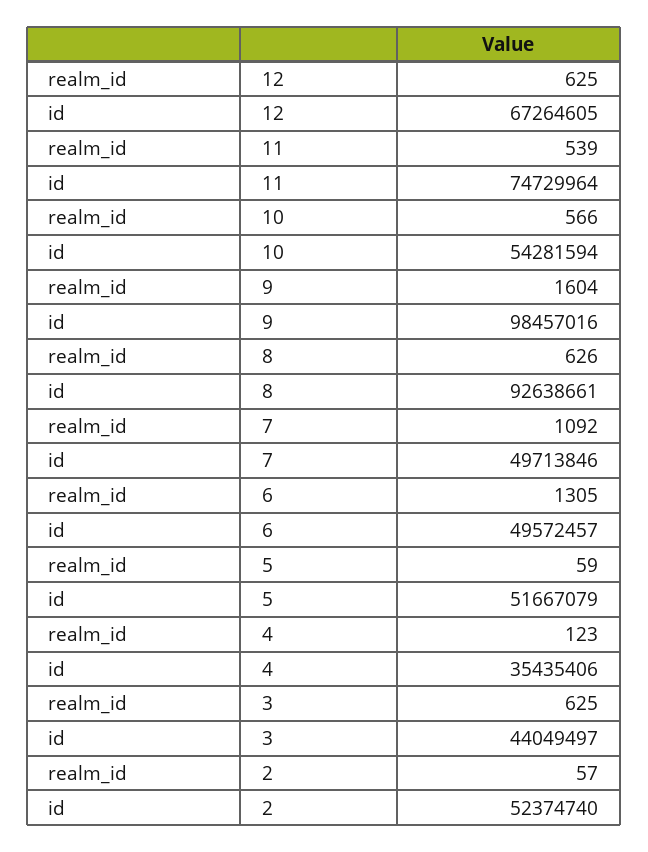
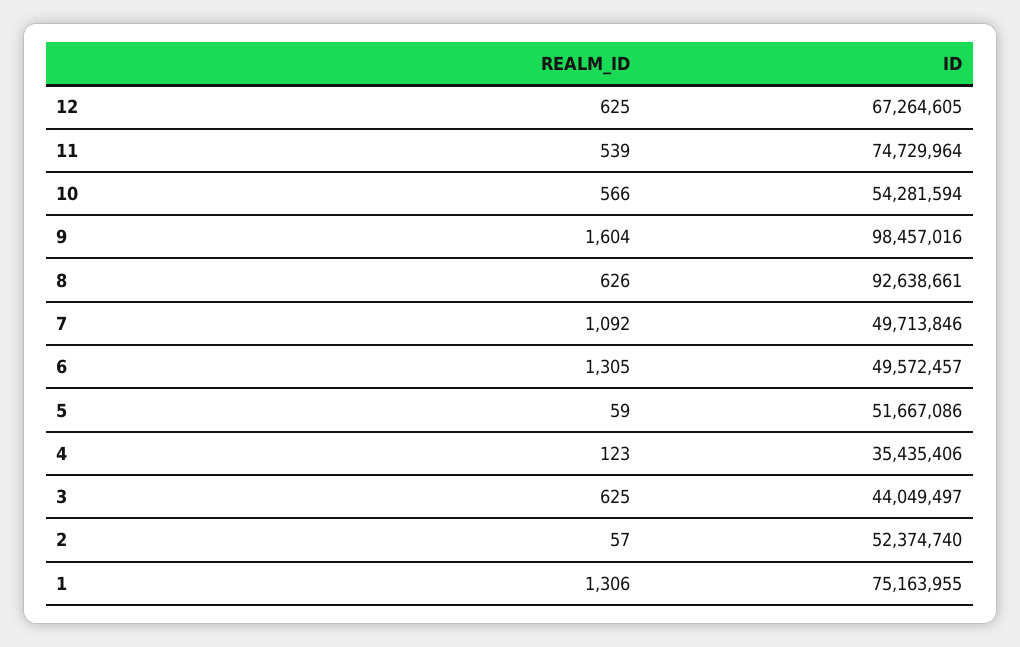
id, 5: 51667079 -> 51667086
realm_id, 1: none -> 1306
id, 1: none -> 75163955

